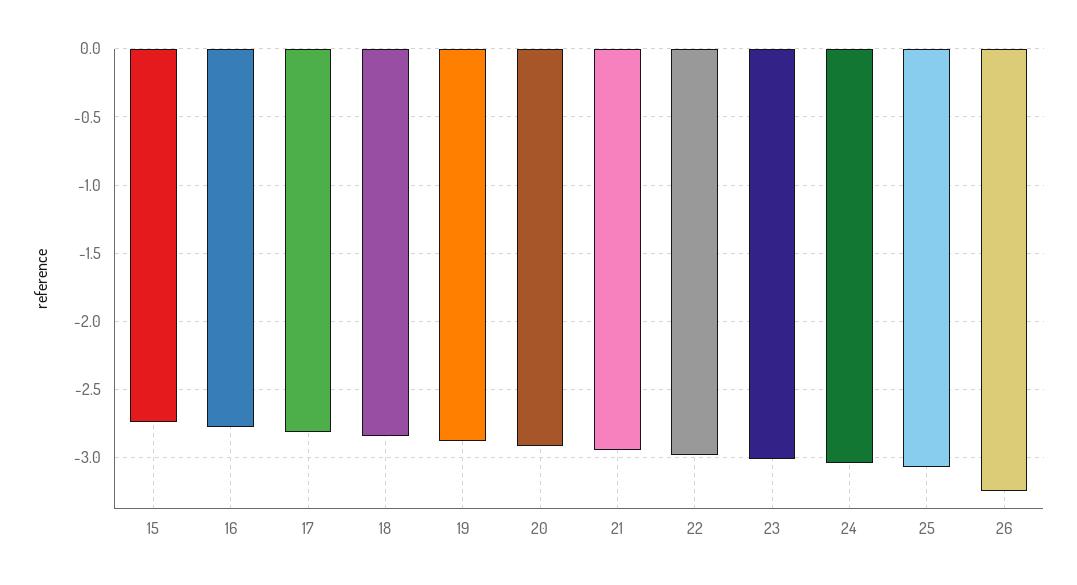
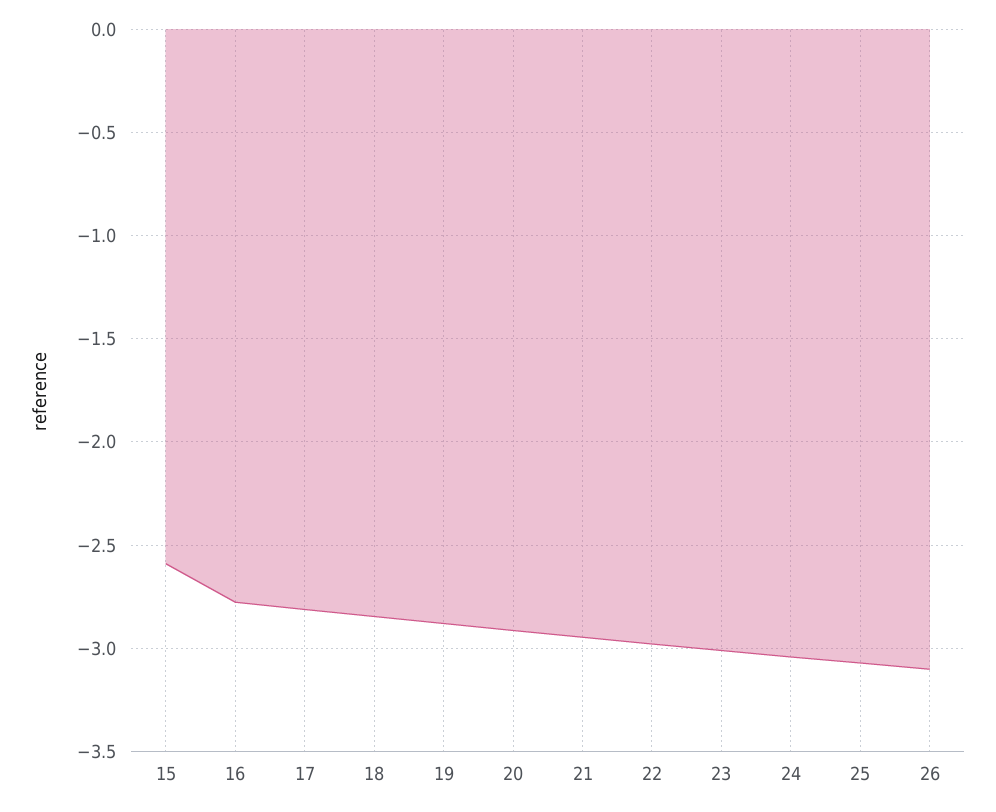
15: -2.75 -> -2.6
26: -3.25 -> -3.1

